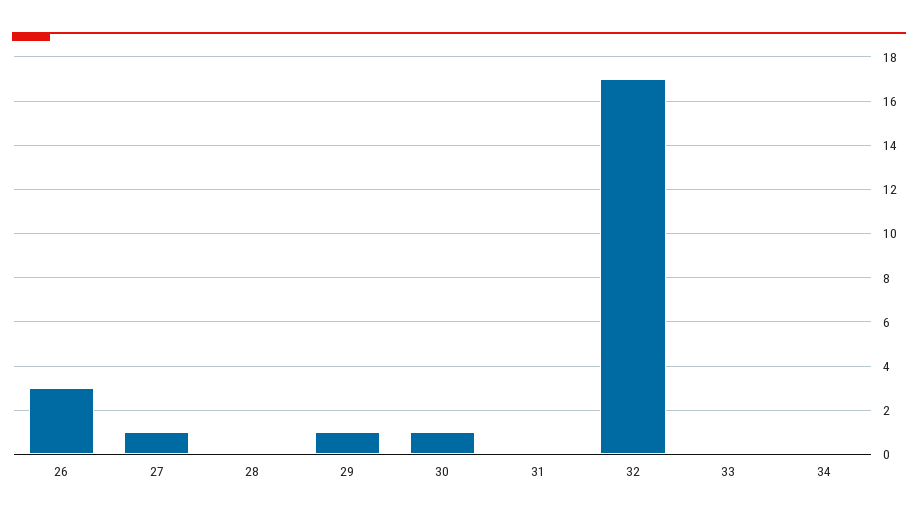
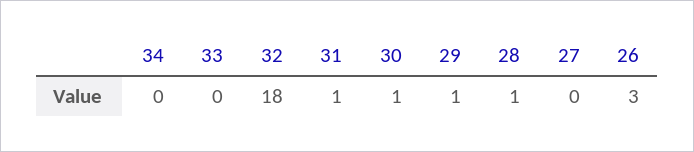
27: 1 -> 0
28: 0 -> 1
31: 0 -> 1
32: 17 -> 18

